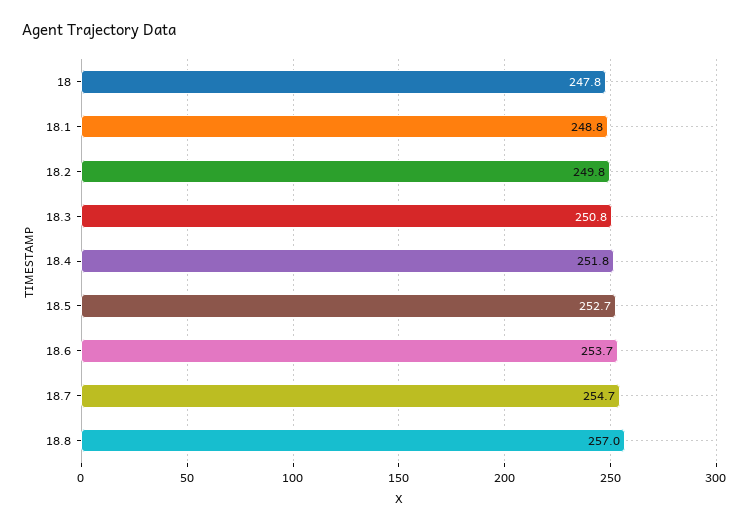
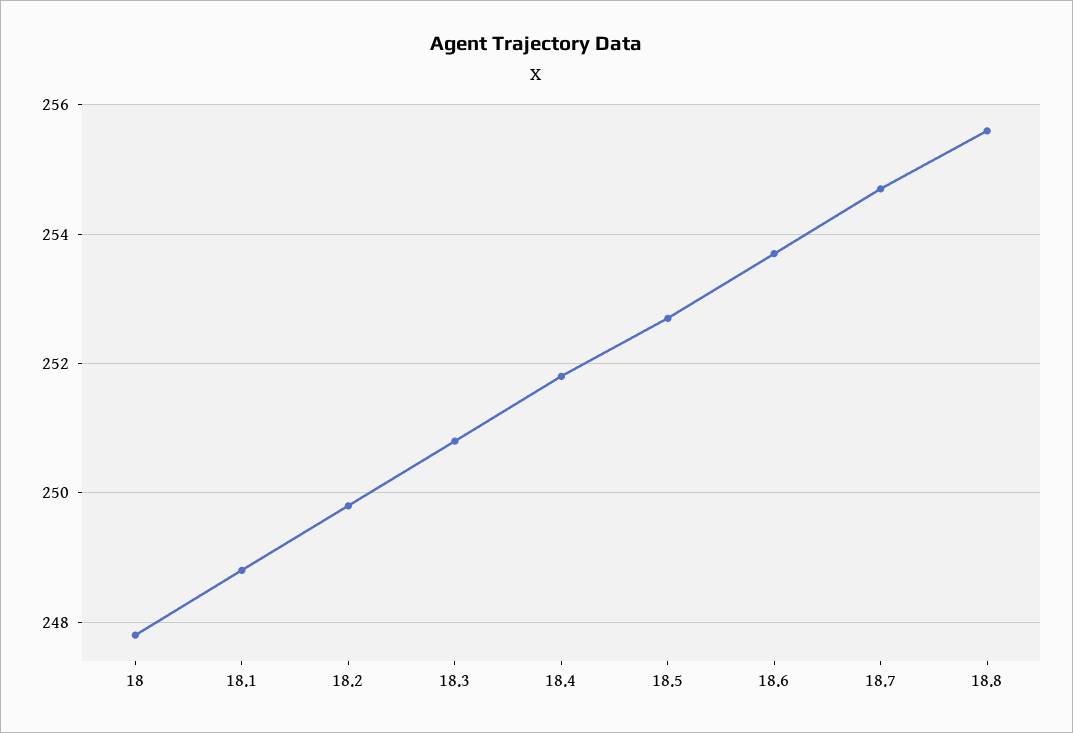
18.8: 257 -> 255.5

